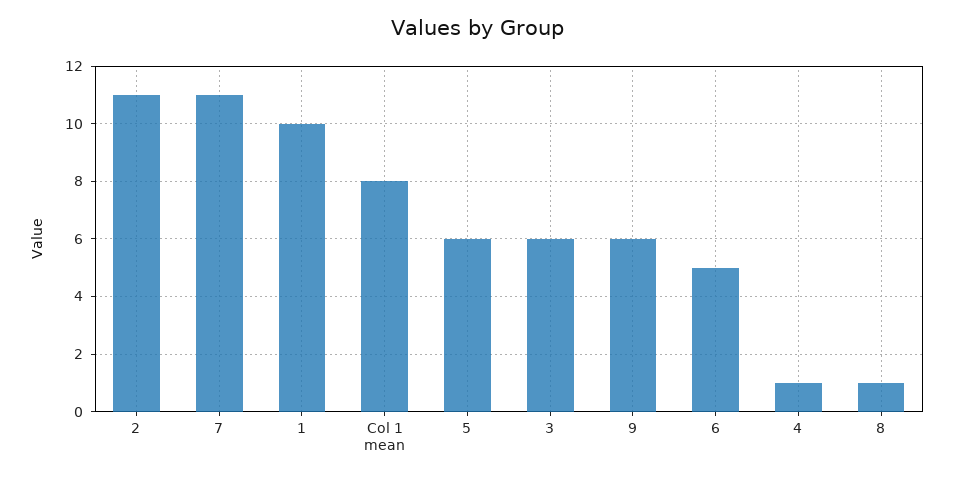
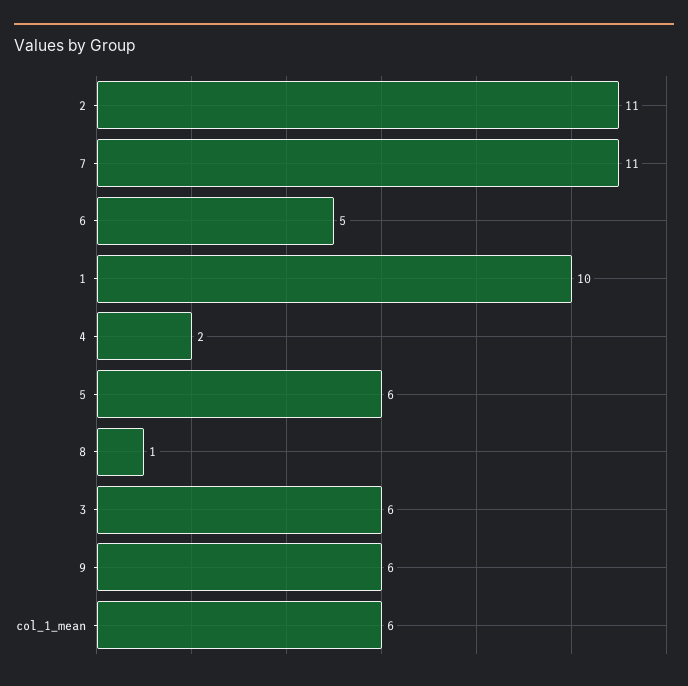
Col 1 mean: 8 -> 6
4: 1 -> 2

